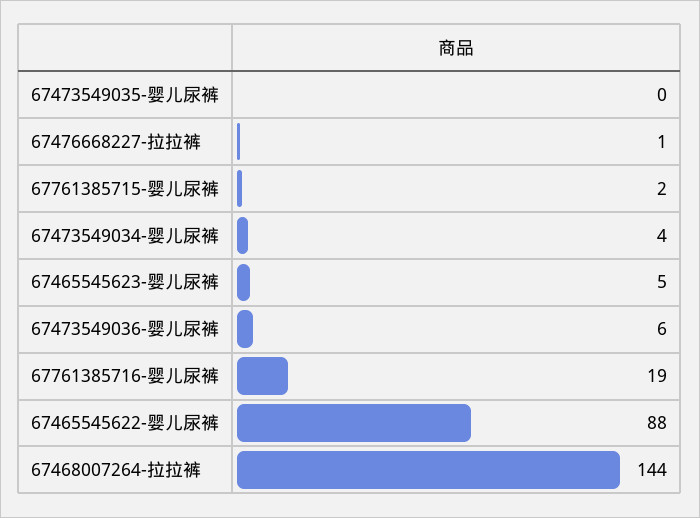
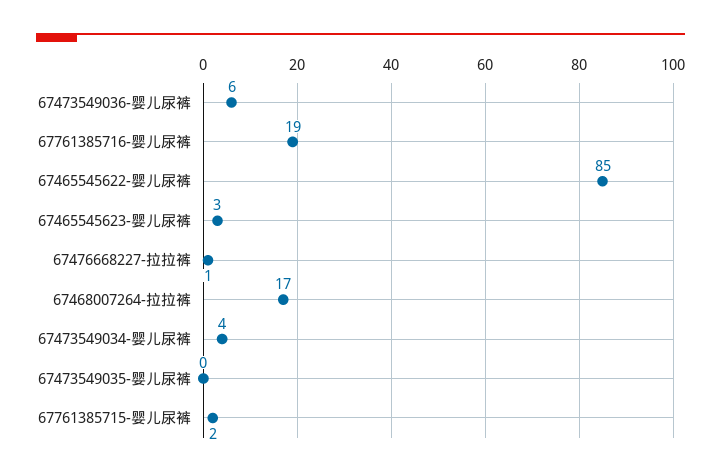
67465545623-婴儿尿裤: 5 -> 3
67465545622-婴儿尿裤: 88 -> 85
67468007264-拉拉裤: 144 -> 17

